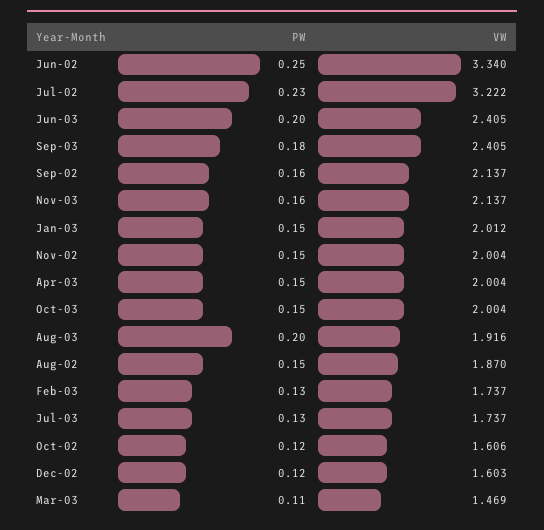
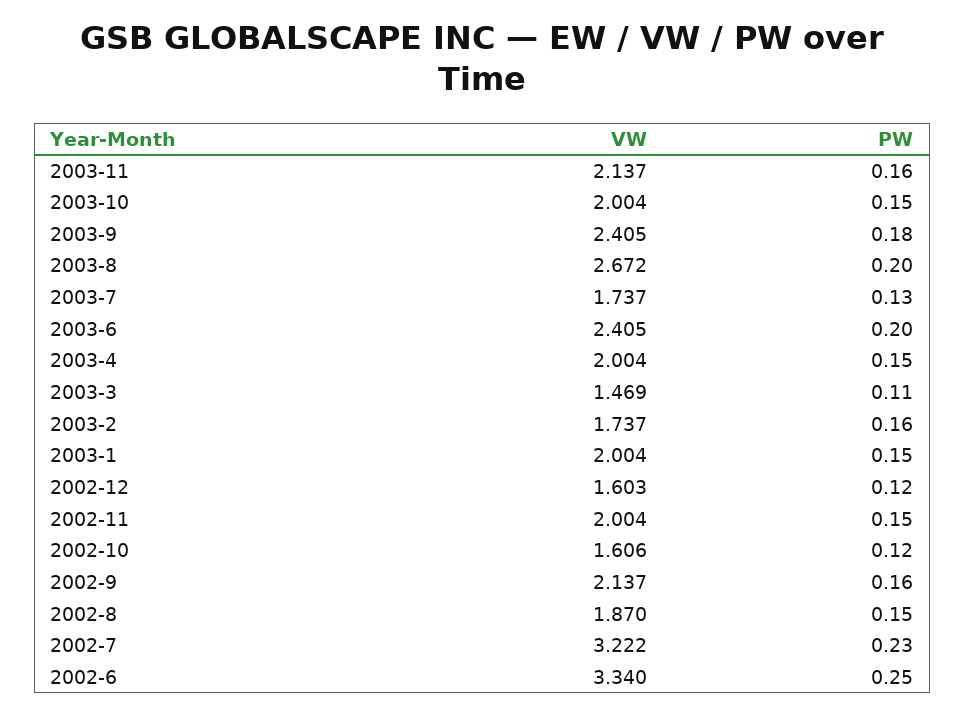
VW, Jan-03: 2.012 -> 2.004
VW, Aug-03: 1.916 -> 2.672
PW, Feb-03: 0.13 -> 0.16

